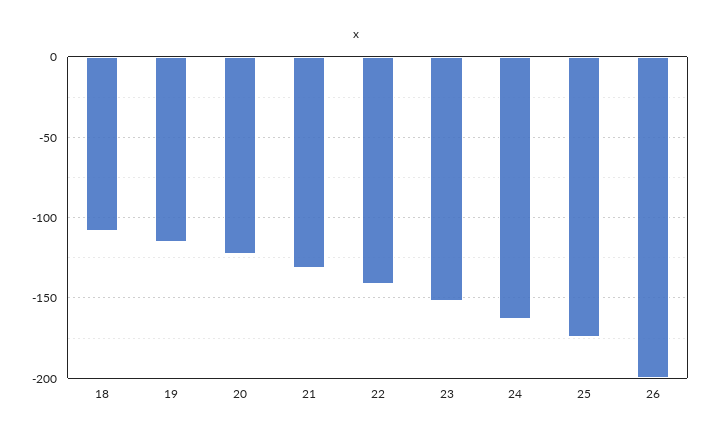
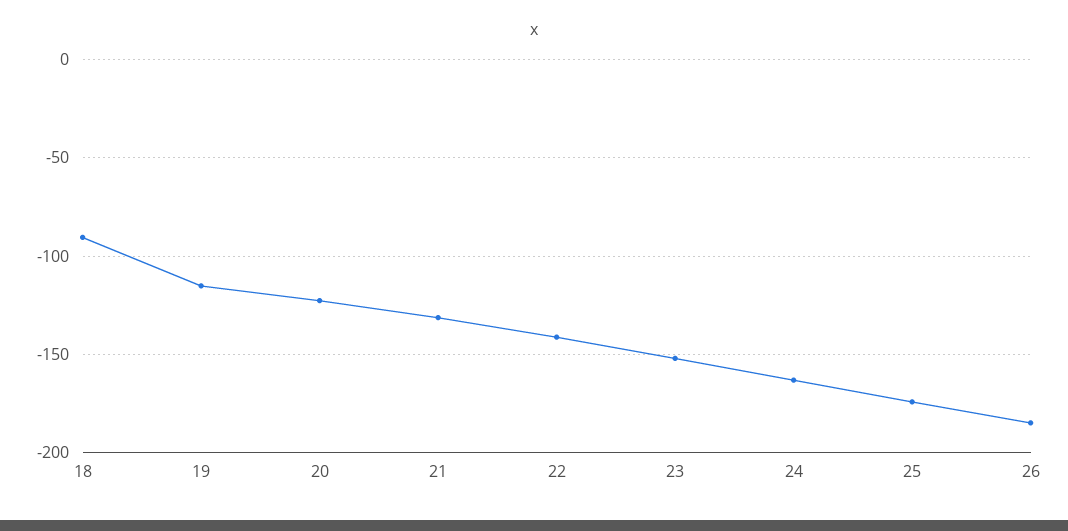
18: -110 -> -90
26: -200 -> -185

